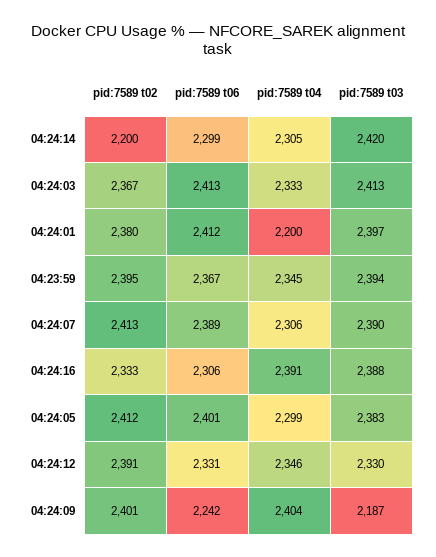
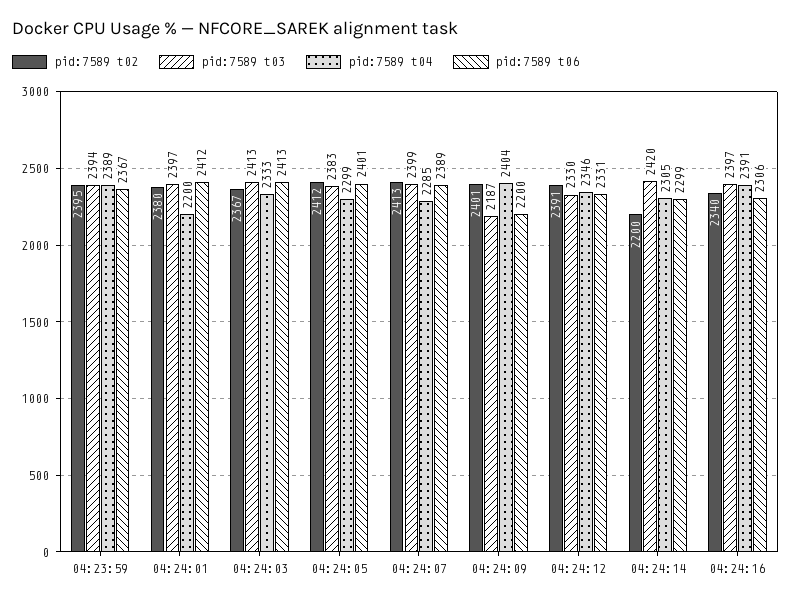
pid:7589 t04, 04:23:59: 2345 -> 2389
pid:7589 t04, 04:24:07: 2306 -> 2285
pid:7589 t03, 04:24:07: 2390 -> 2399
pid:7589 t02, 04:24:16: 2333 -> 2340
pid:7589 t03, 04:24:16: 2388 -> 2397
pid:7589 t06, 04:24:09: 2242 -> 2200

